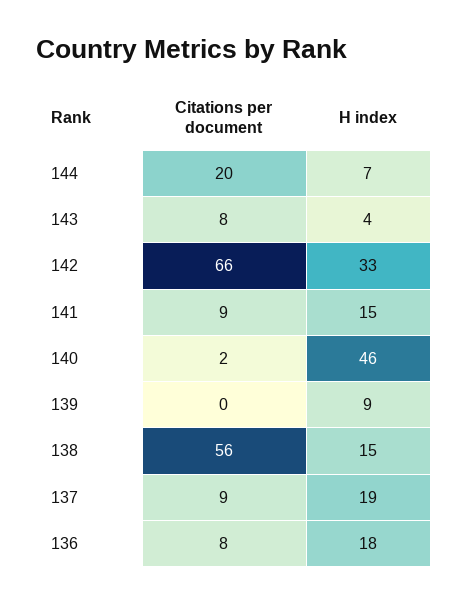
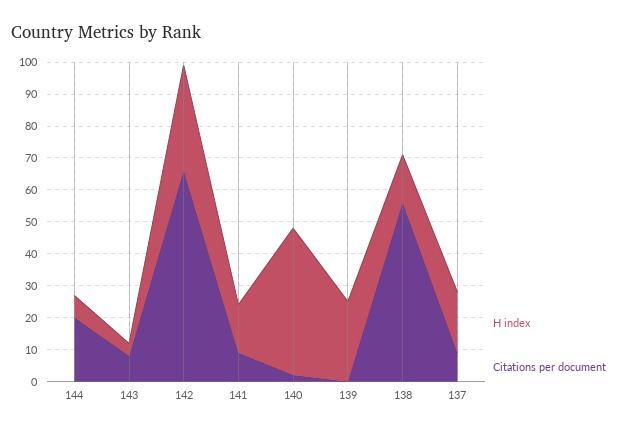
H index, 139: 9 -> 25
Citations per document, 136: 8 -> none
H index, 136: 18 -> none

